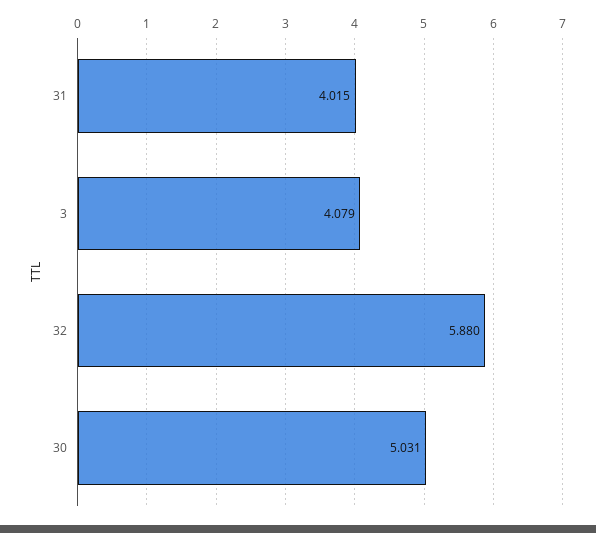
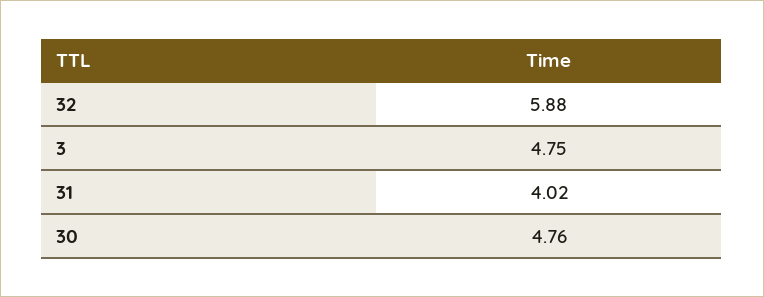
3: 4.079 -> 4.75
30: 5.031 -> 4.76

